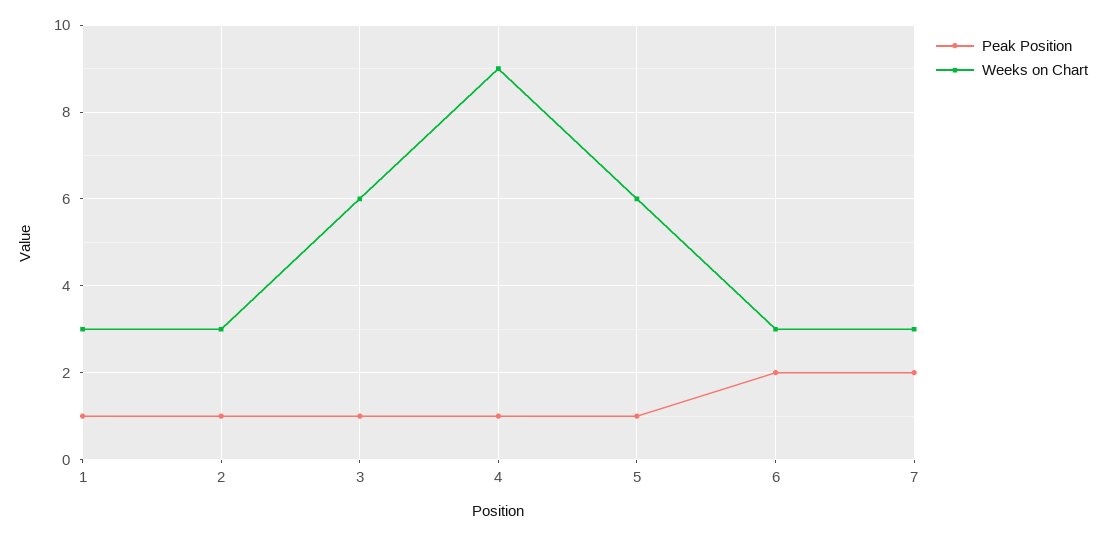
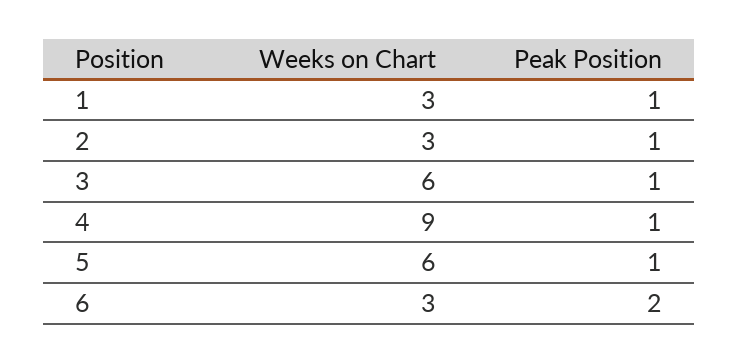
Peak Position, 7: 2 -> none
Weeks on Chart, 7: 3 -> none

